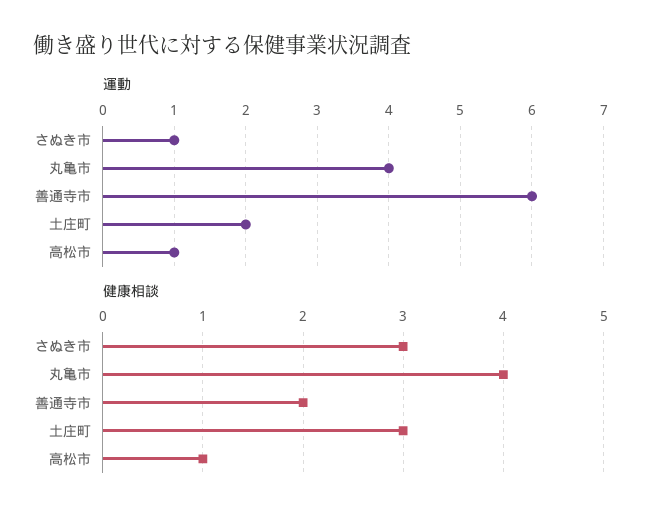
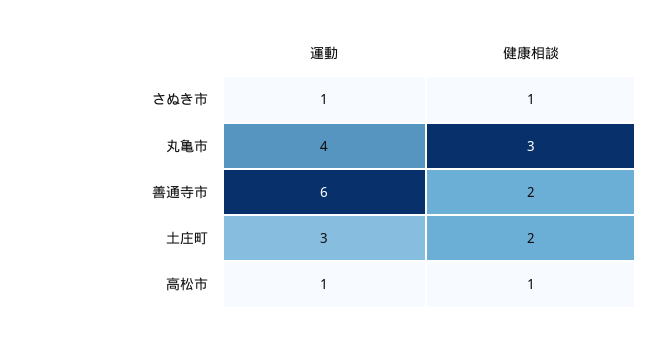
運動, 土庄町: 2 -> 3
健康相談, さぬき市: 3 -> 1
健康相談, 丸亀市: 4 -> 3
健康相談, 土庄町: 3 -> 2

